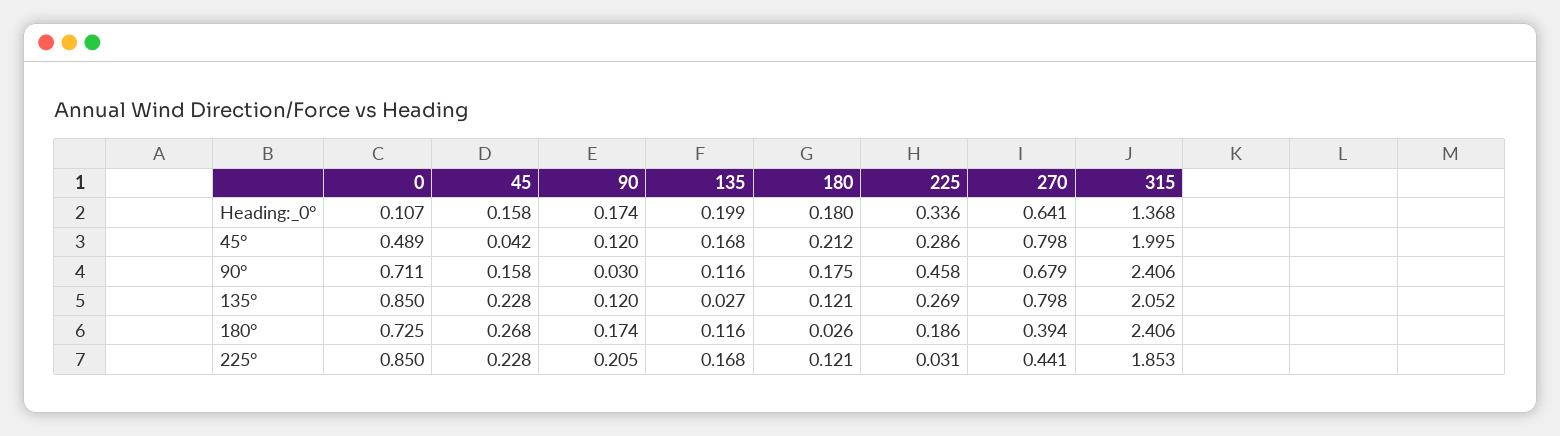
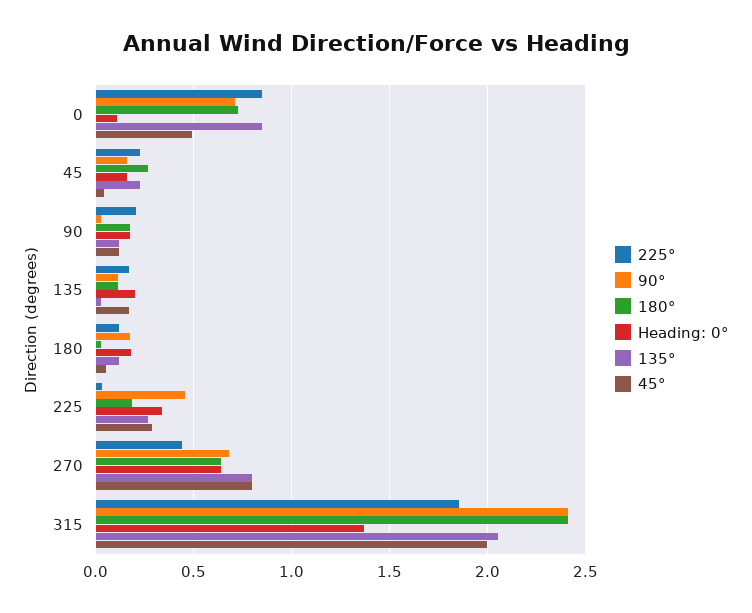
45°, 180: 0.212 -> 0.05
180°, 270: 0.394 -> 0.65

